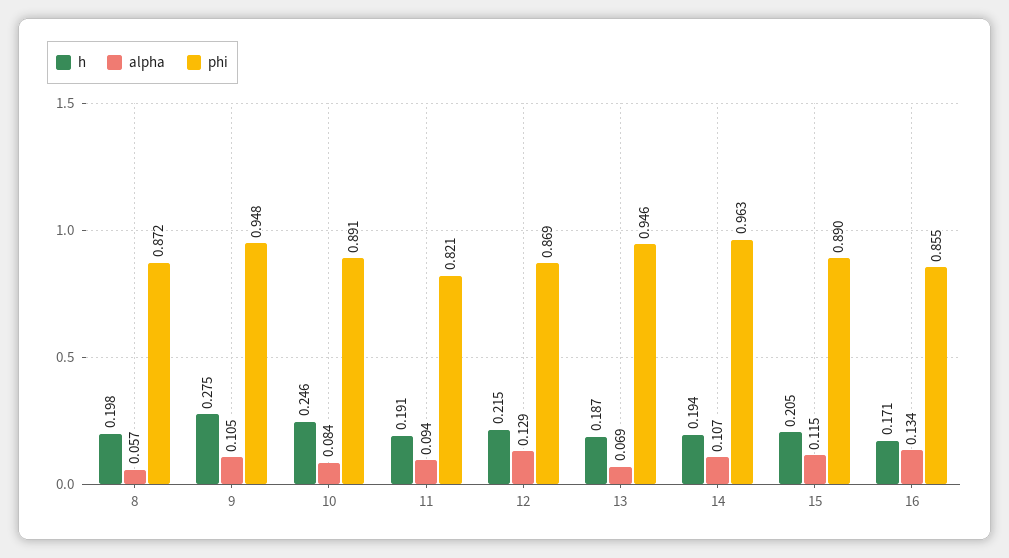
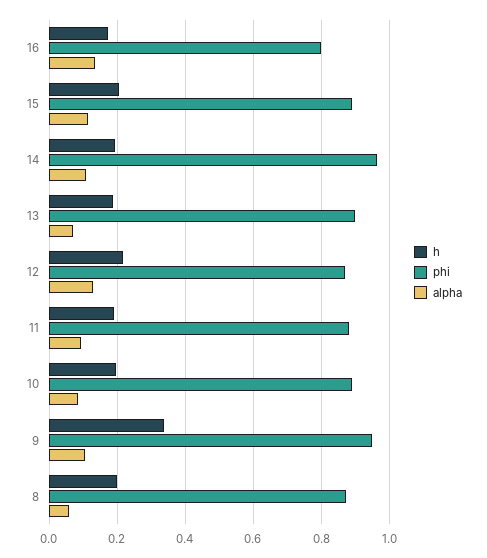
h, 9: 0.275 -> 0.34
h, 10: 0.246 -> 0.2
phi, 11: 0.821 -> 0.88
phi, 13: 0.946 -> 0.9
phi, 16: 0.855 -> 0.8

